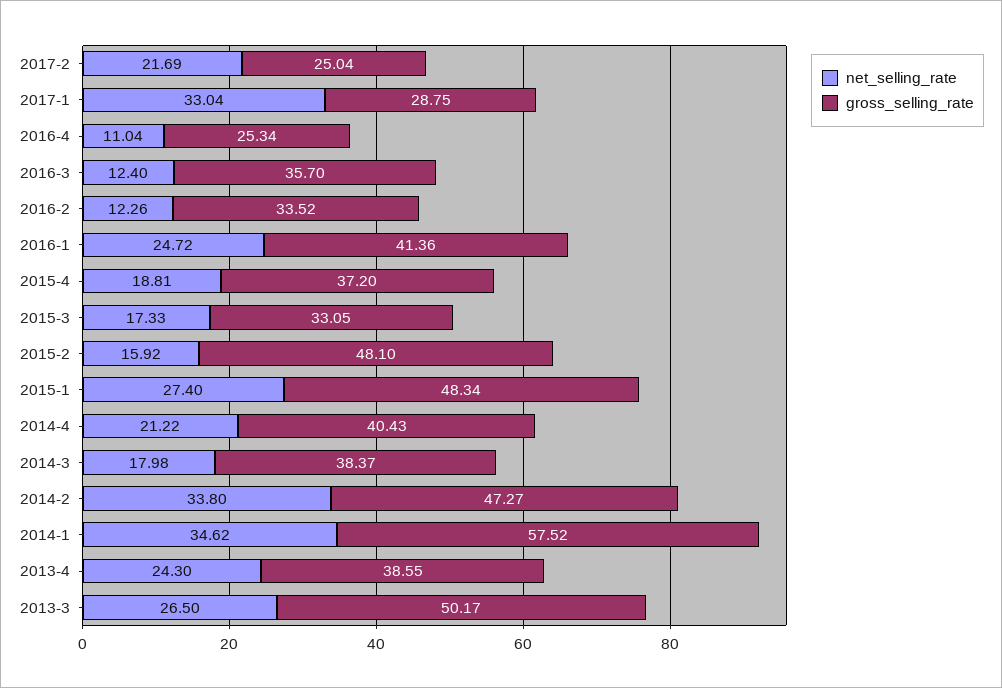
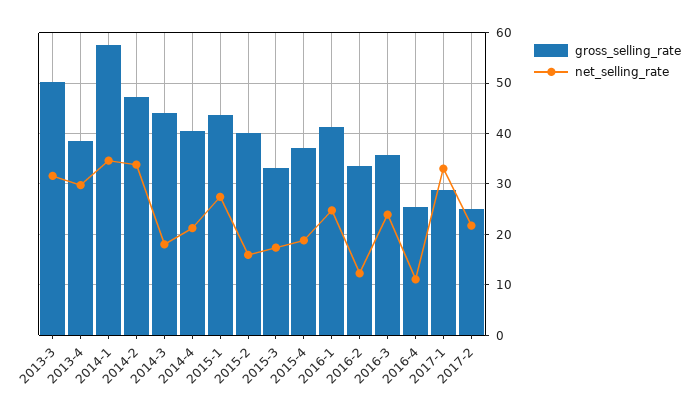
net_selling_rate, 2016-3: 12.4 -> 24
gross_selling_rate, 2015-2: 48.1 -> 40
gross_selling_rate, 2015-1: 48.34 -> 44
gross_selling_rate, 2014-3: 38.37 -> 44
net_selling_rate, 2013-4: 24.3 -> 30
net_selling_rate, 2013-3: 26.5 -> 32

